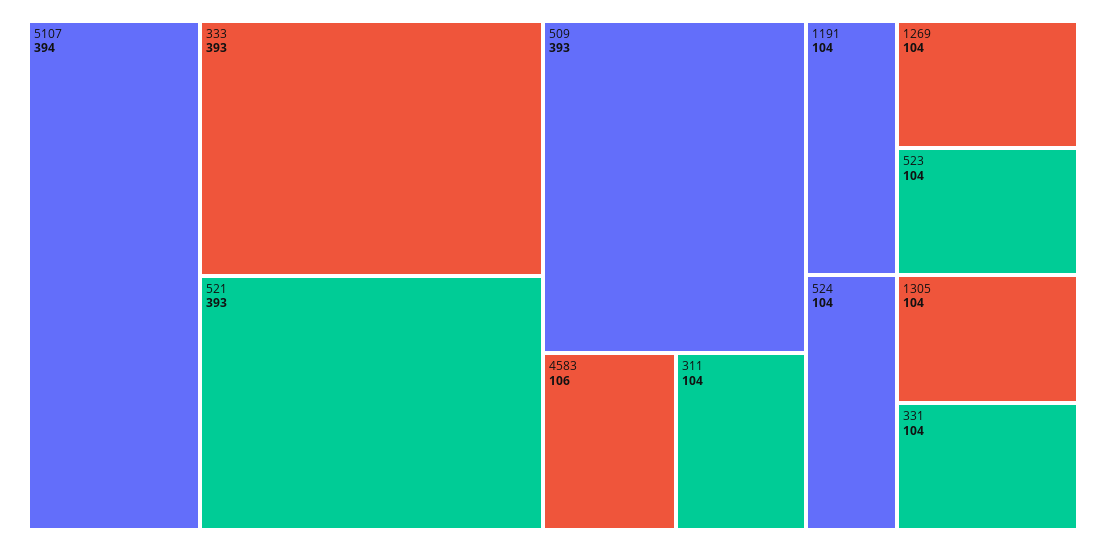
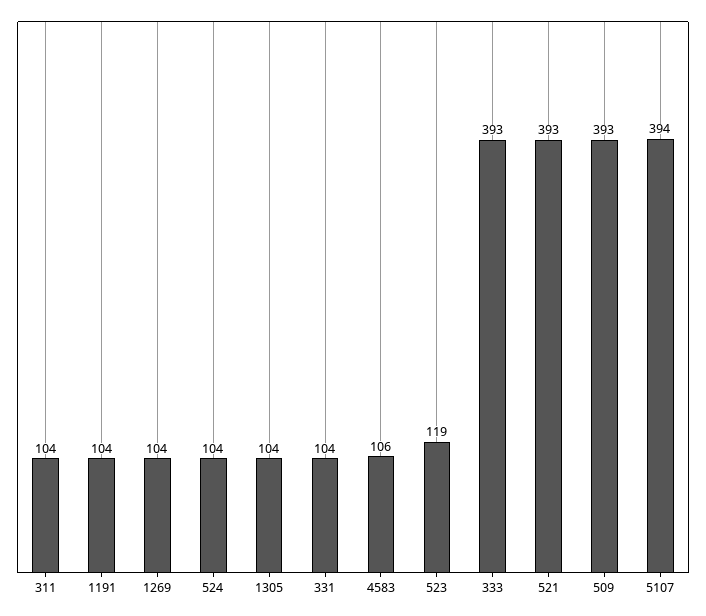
523: 104 -> 119

